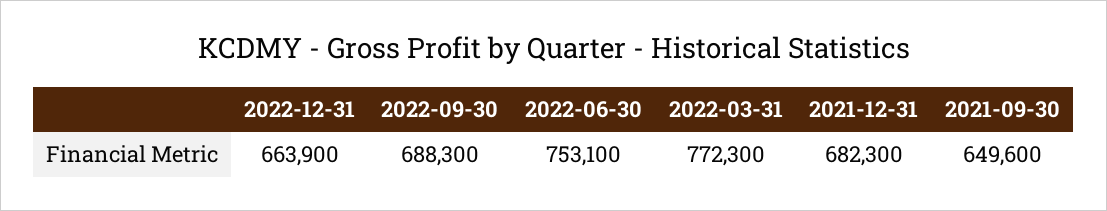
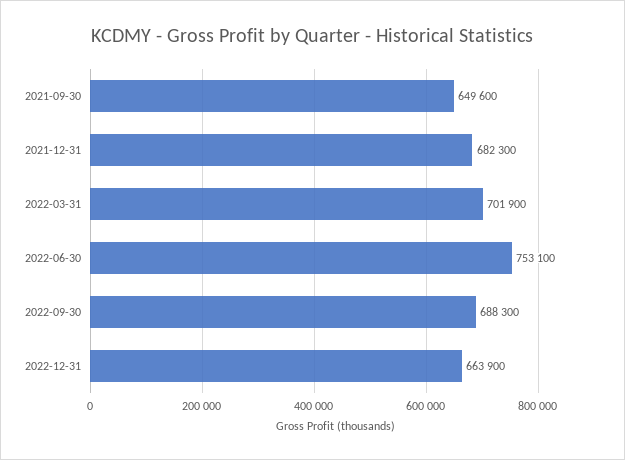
2022-03-31: 772300 -> 701900

